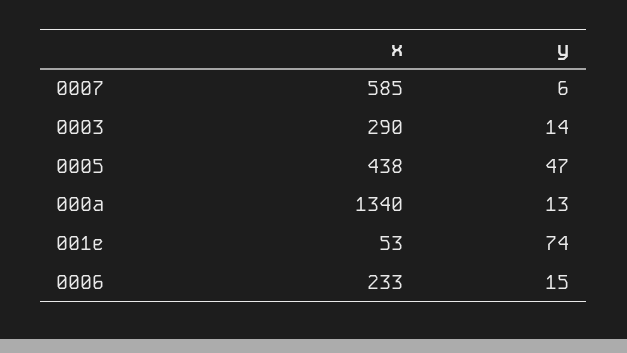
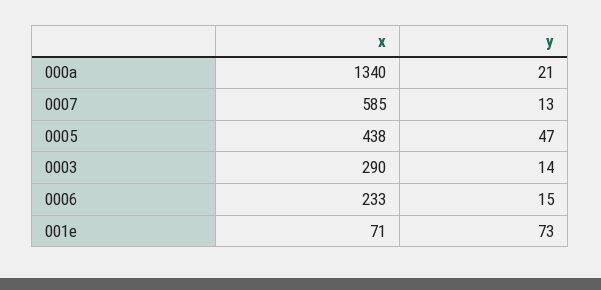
y, 0007: 6 -> 13
y, 000a: 13 -> 21
x, 001e: 53 -> 71
y, 001e: 74 -> 73

